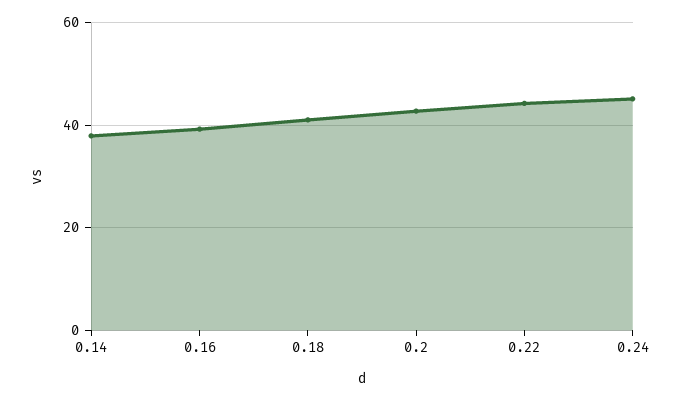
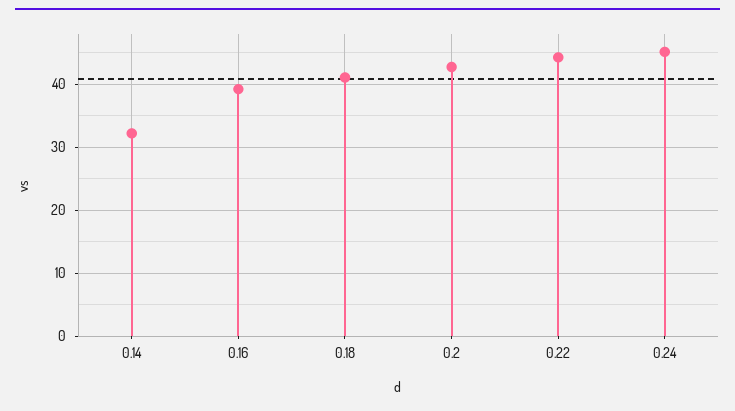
0.14: 38 -> 32

